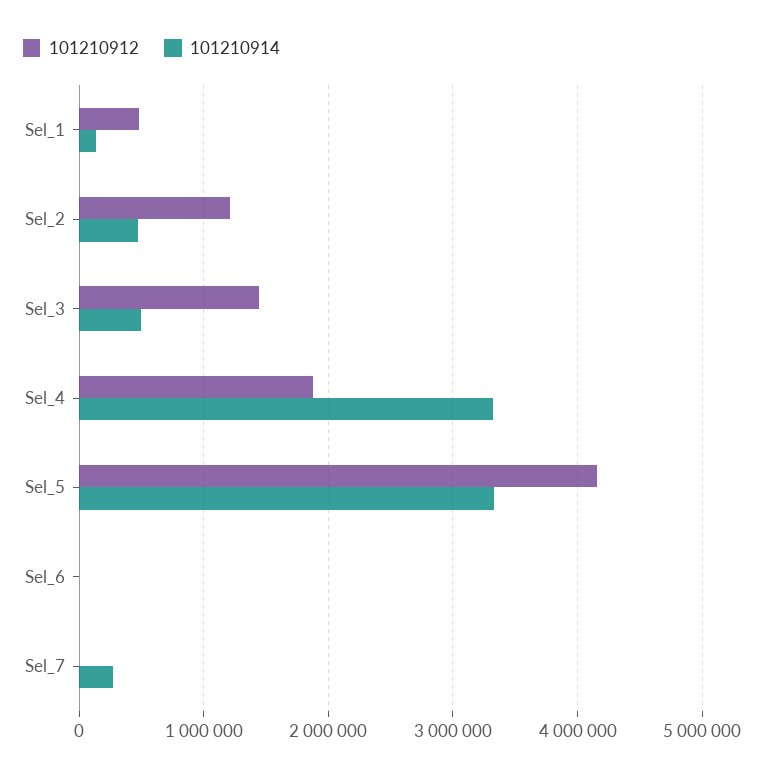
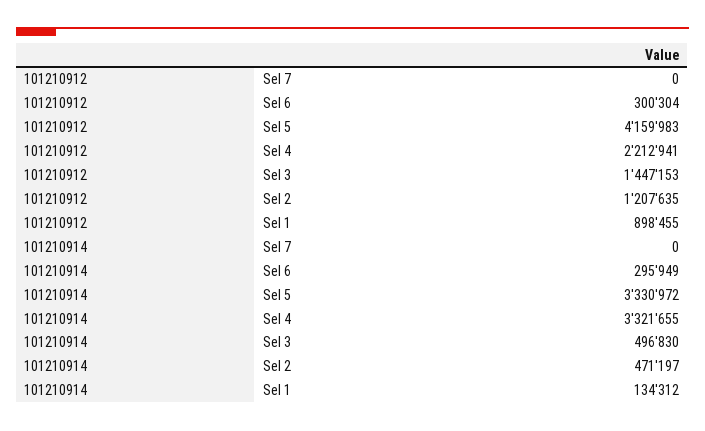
101210912, Sel_1: 500000 -> 898455
101210912, Sel_4: 1900000 -> 2212941
101210912, Sel_6: 0 -> 300304
101210914, Sel_6: 0 -> 295949
101210914, Sel_7: 300000 -> 0

